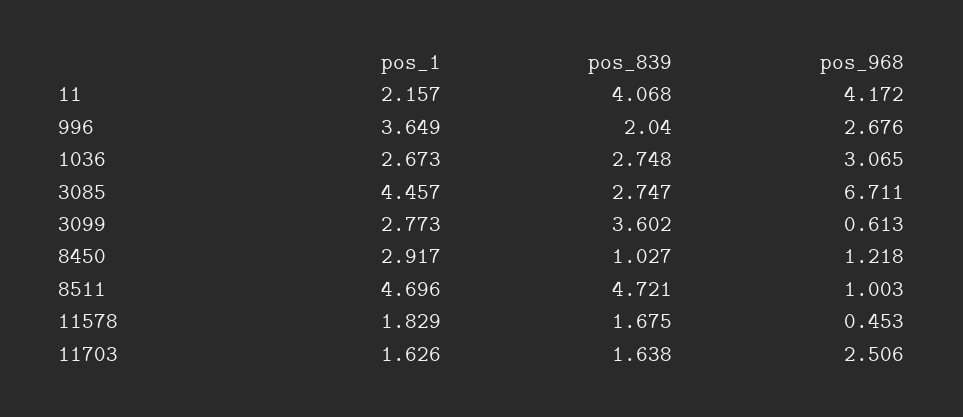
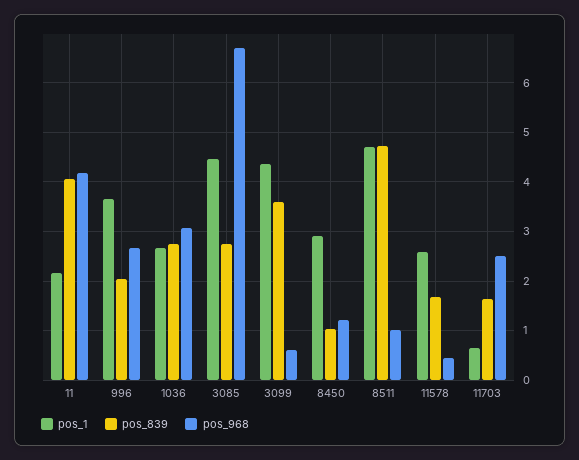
pos_1, 3099: 2.773 -> 4.4
pos_1, 11578: 1.829 -> 2.6
pos_1, 11703: 1.626 -> 0.6

